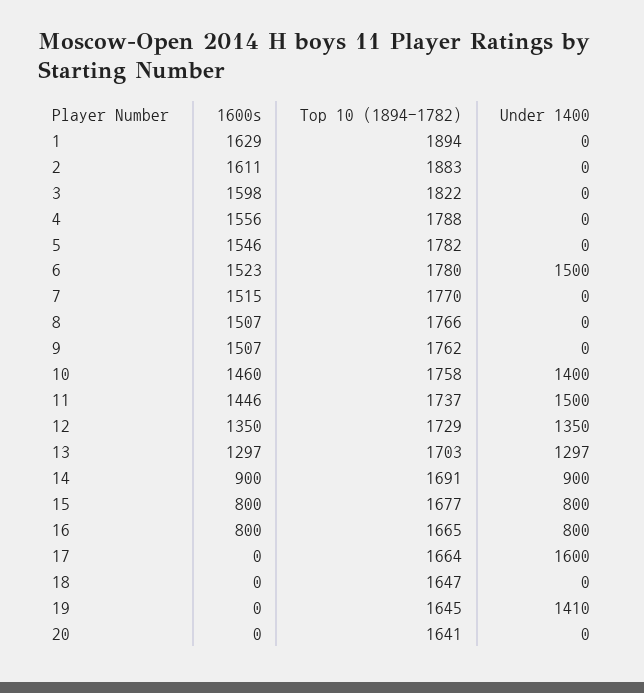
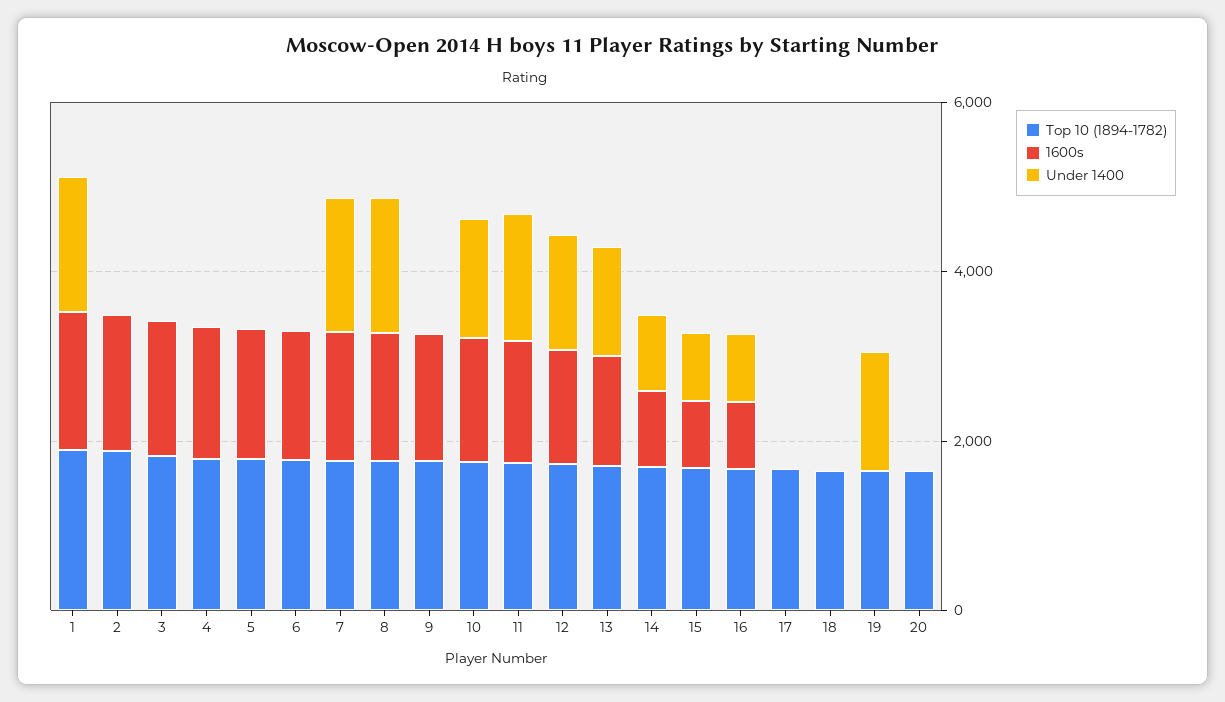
Under 1400, 1: 0 -> 1500
Under 1400, 6: 1500 -> 0
Under 1400, 7: 0 -> 1500
Under 1400, 8: 0 -> 1500
Under 1400, 17: 1600 -> 0

